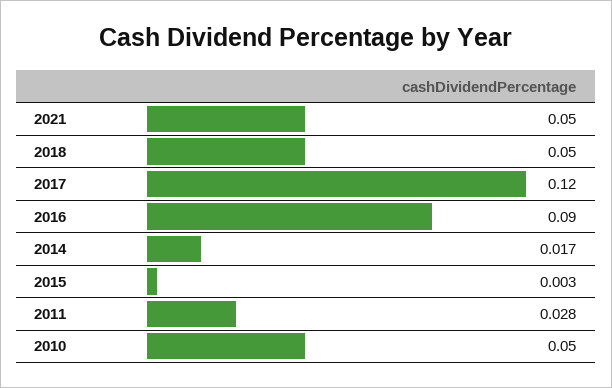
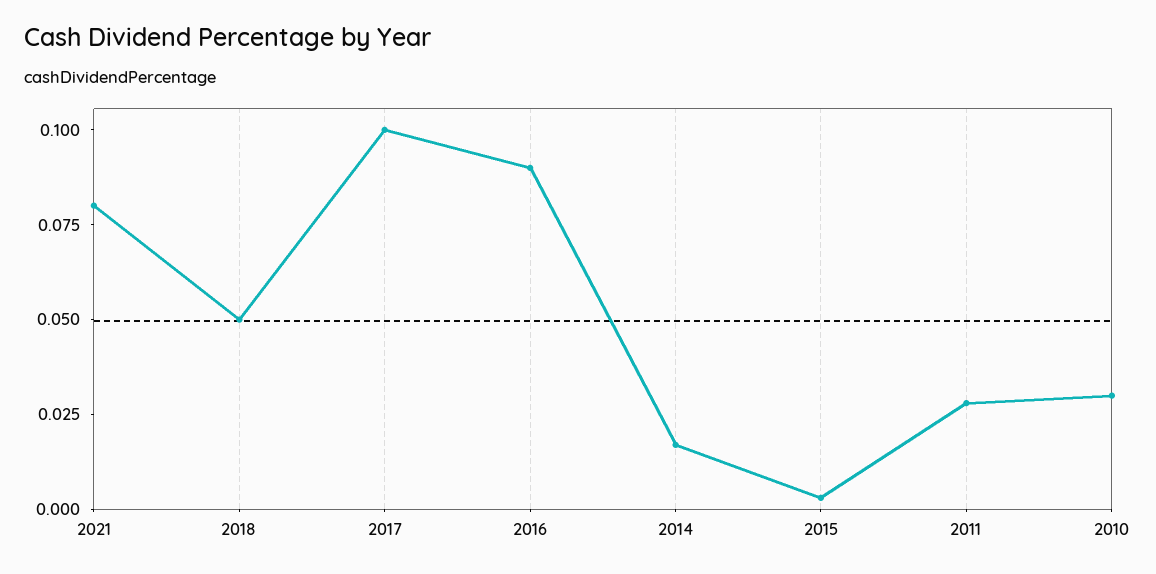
2021: 0.05 -> 0.08
2017: 0.12 -> 0.1
2010: 0.05 -> 0.03

